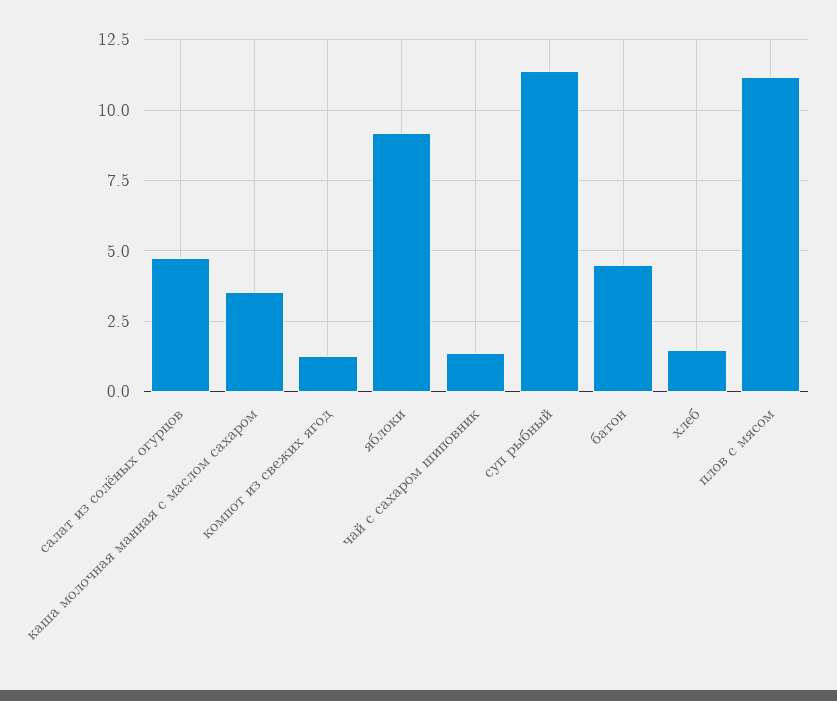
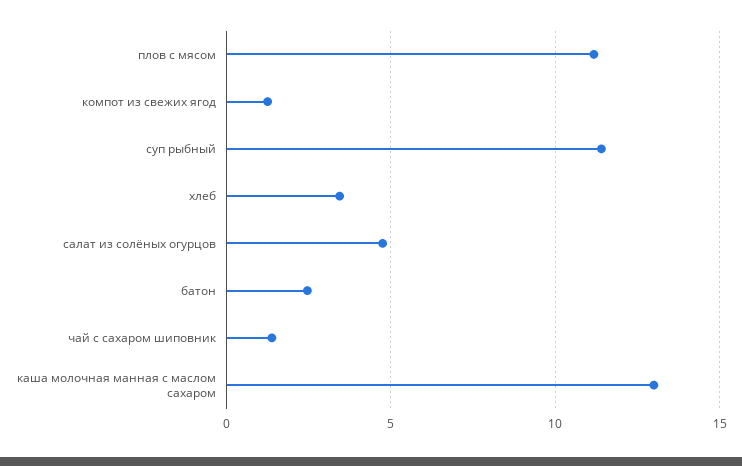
каша молочная манная с маслом сахаром: 3.5 -> 13
яблоки: 9.25 -> none
батон: 4.5 -> 2.5
хлеб: 1.5 -> 3.5

